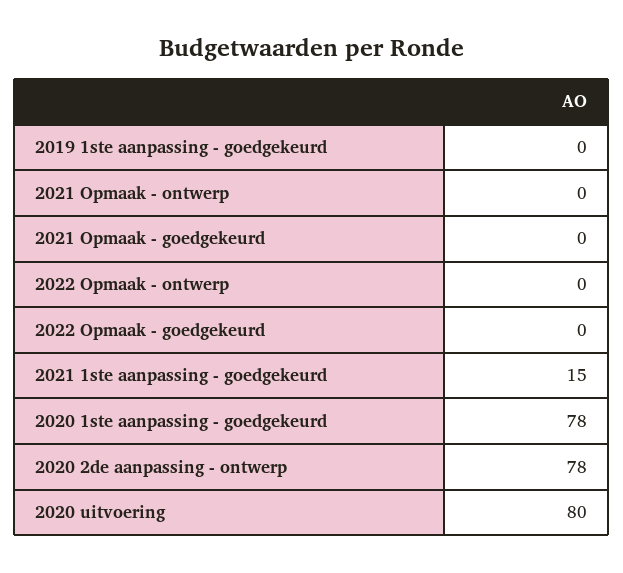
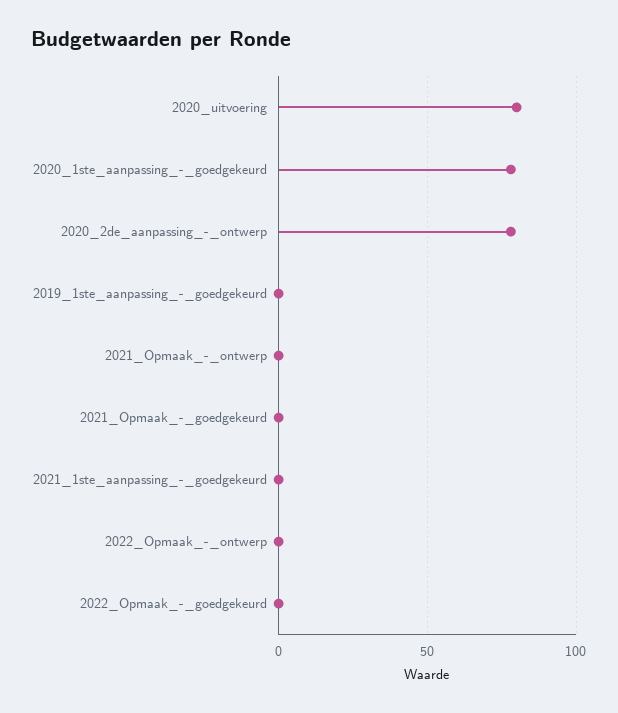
2021 1ste aanpassing - goedgekeurd: 15 -> 0

